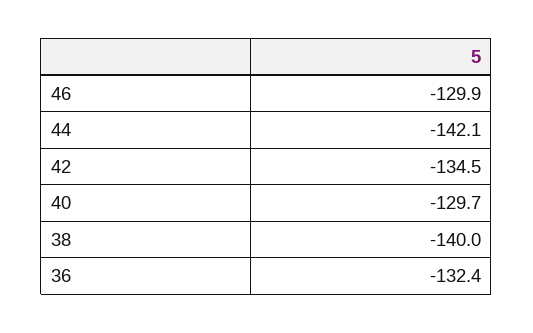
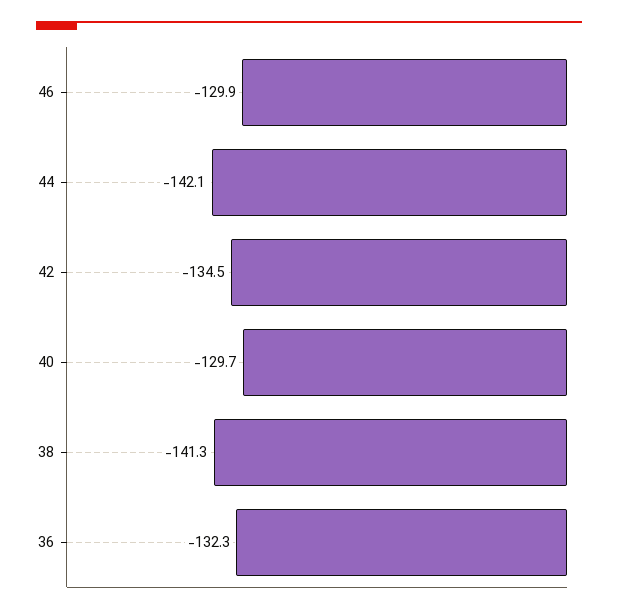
38: -140 -> -141.3
36: -132.4 -> -132.3

